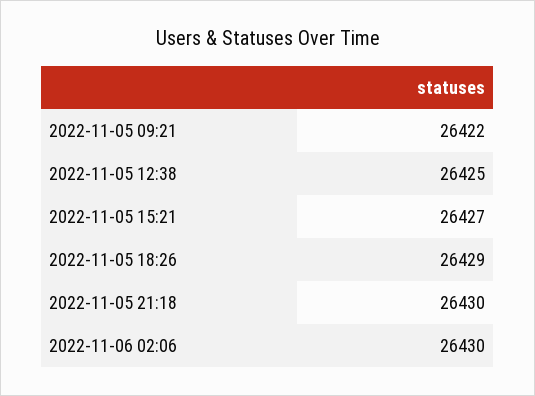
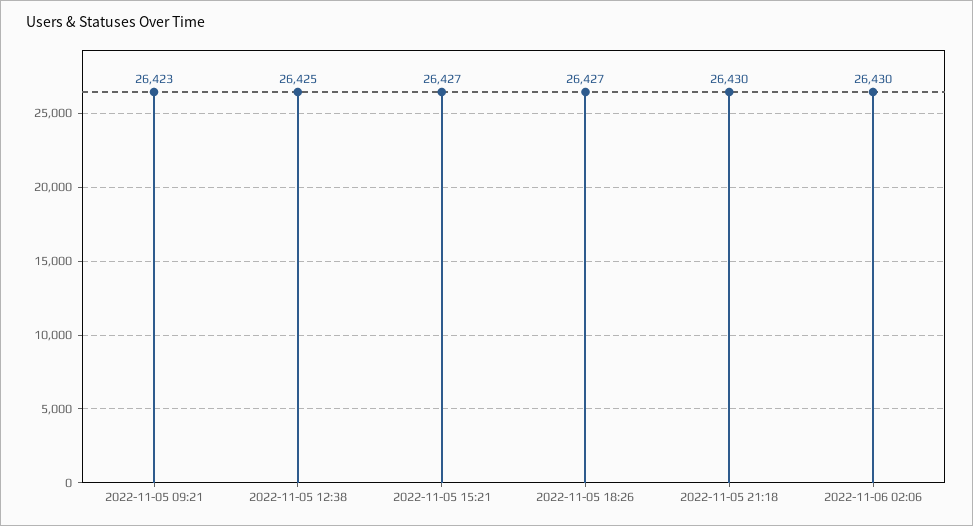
2022-11-05 09:21: 26422 -> 26423
2022-11-05 18:26: 26429 -> 26427

